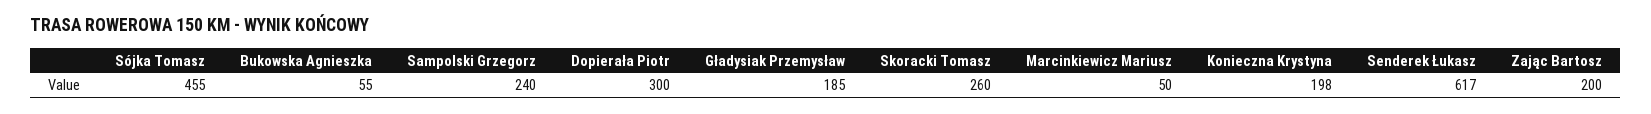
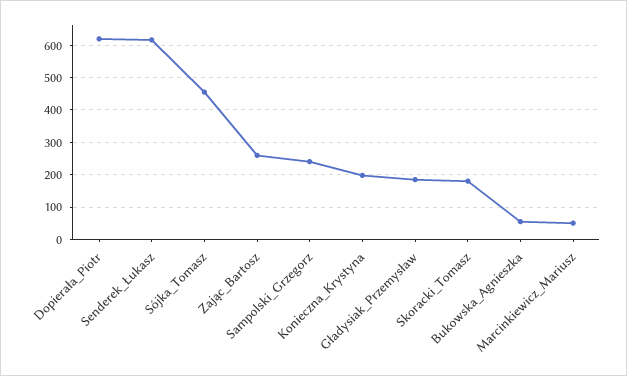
Dopierała Piotr: 300 -> 620
Skoracki Tomasz: 260 -> 180
Zając Bartosz: 200 -> 260

